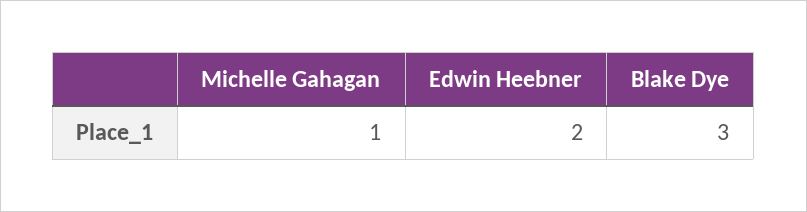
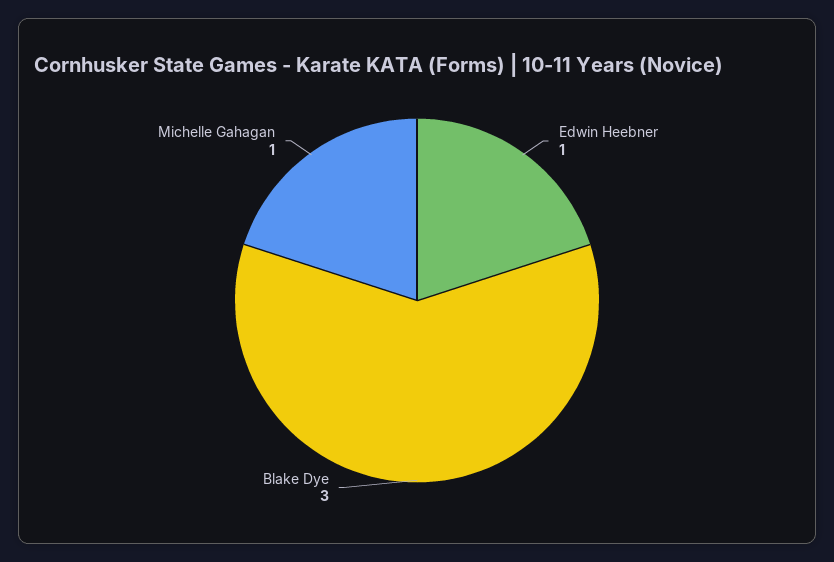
Edwin Heebner: 2 -> 1

